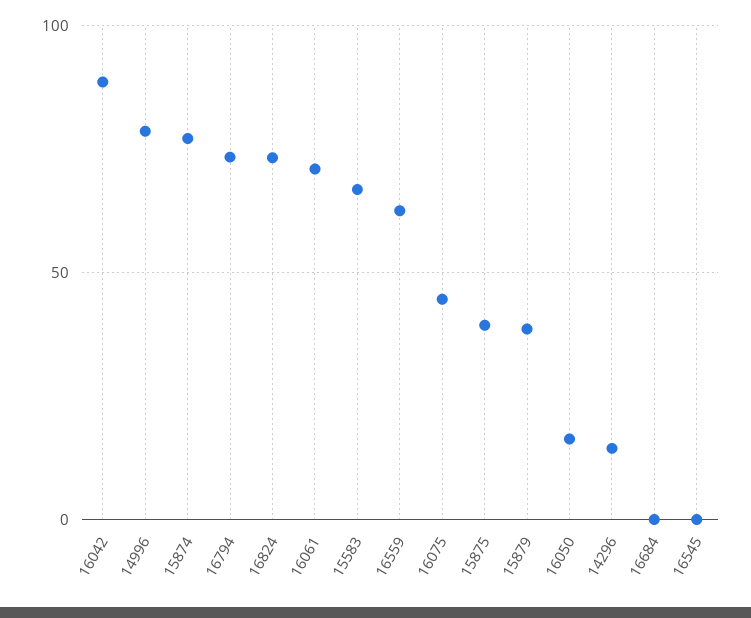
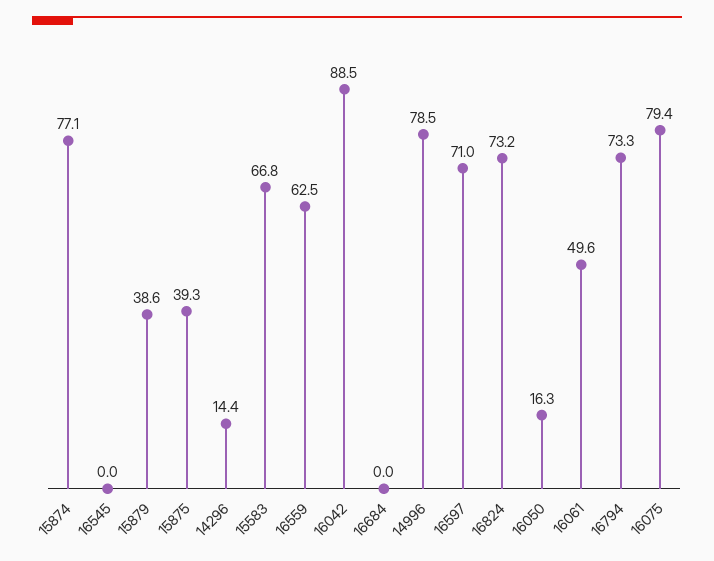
16061: 70 -> 49.6
16075: 45 -> 79.4
16597: none -> 71

